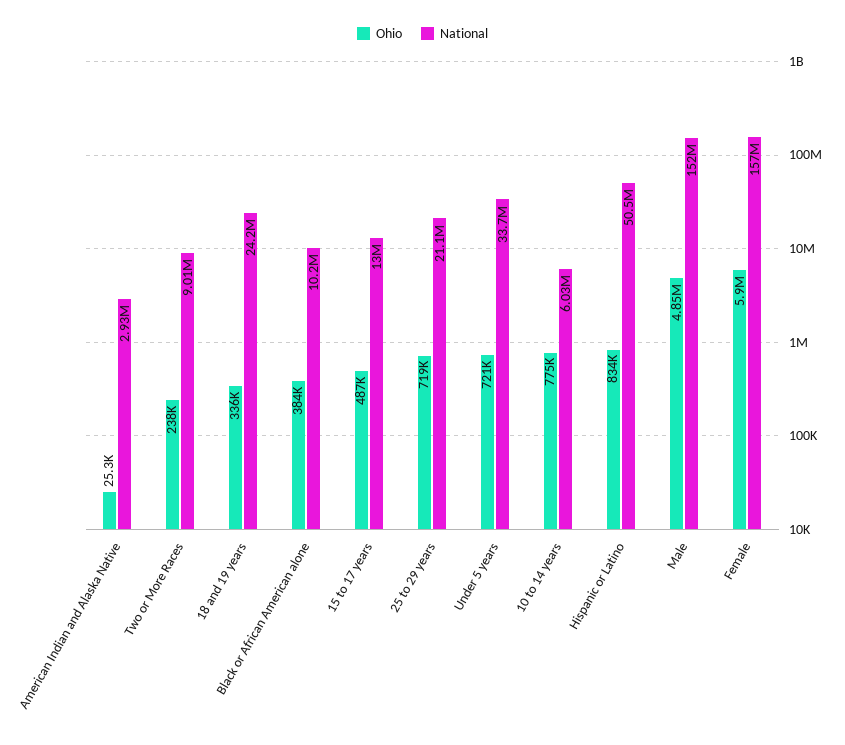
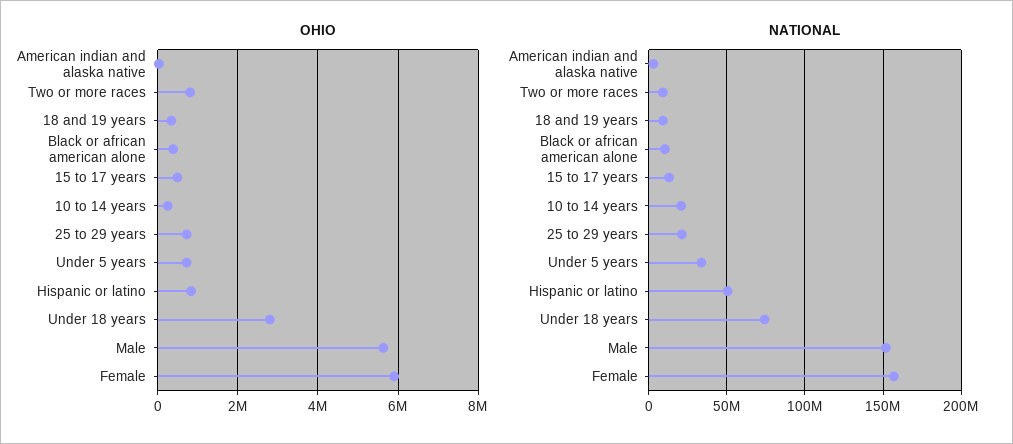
Ohio, Two or More Races: 238000 -> 800000
National, 18 and 19 years: 24200000 -> 10000000
Ohio, 10 to 14 years: 775000 -> 200000
National, 10 to 14 years: 6030000 -> 20000000
Ohio, Male: 4850000 -> 5600000
Ohio, Under 18 years: none -> 2800000
National, Under 18 years: none -> 75000000

